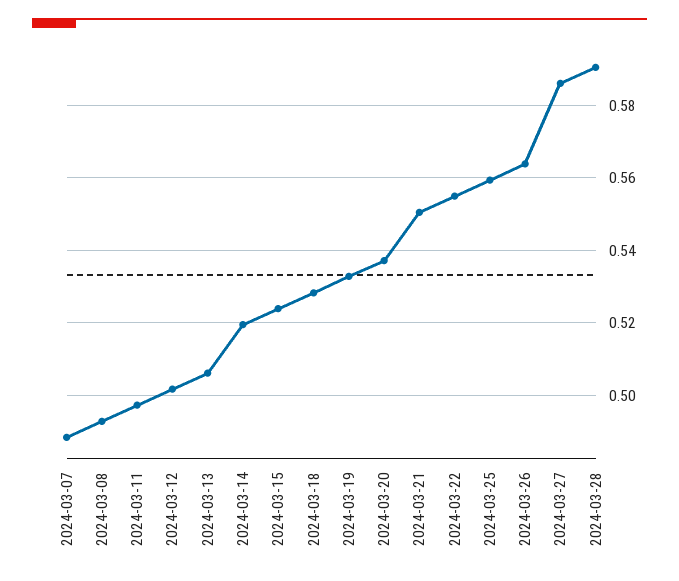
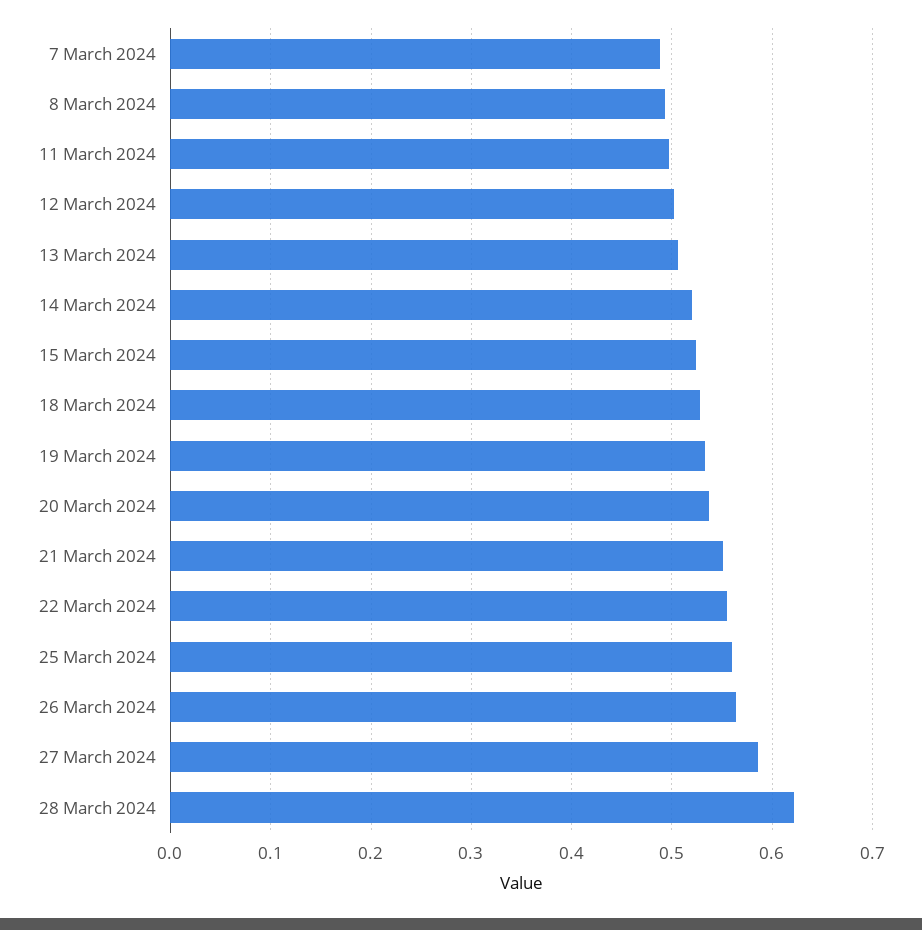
2024-03-28: 0.59 -> 0.62

